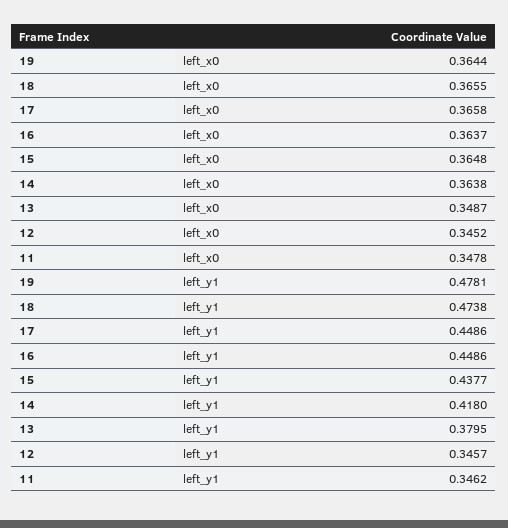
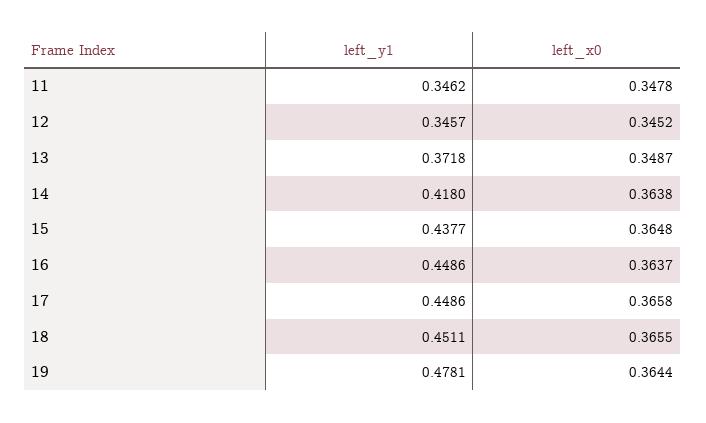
18, left_y1: 0.4738 -> 0.4511
13, left_y1: 0.3795 -> 0.3718

